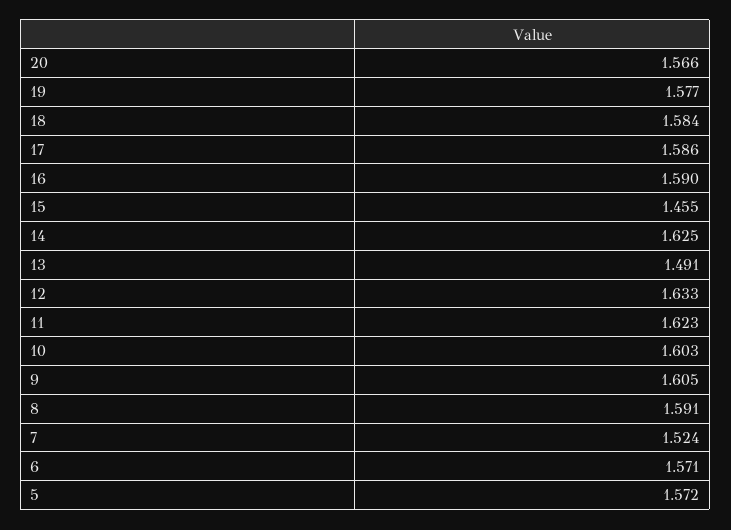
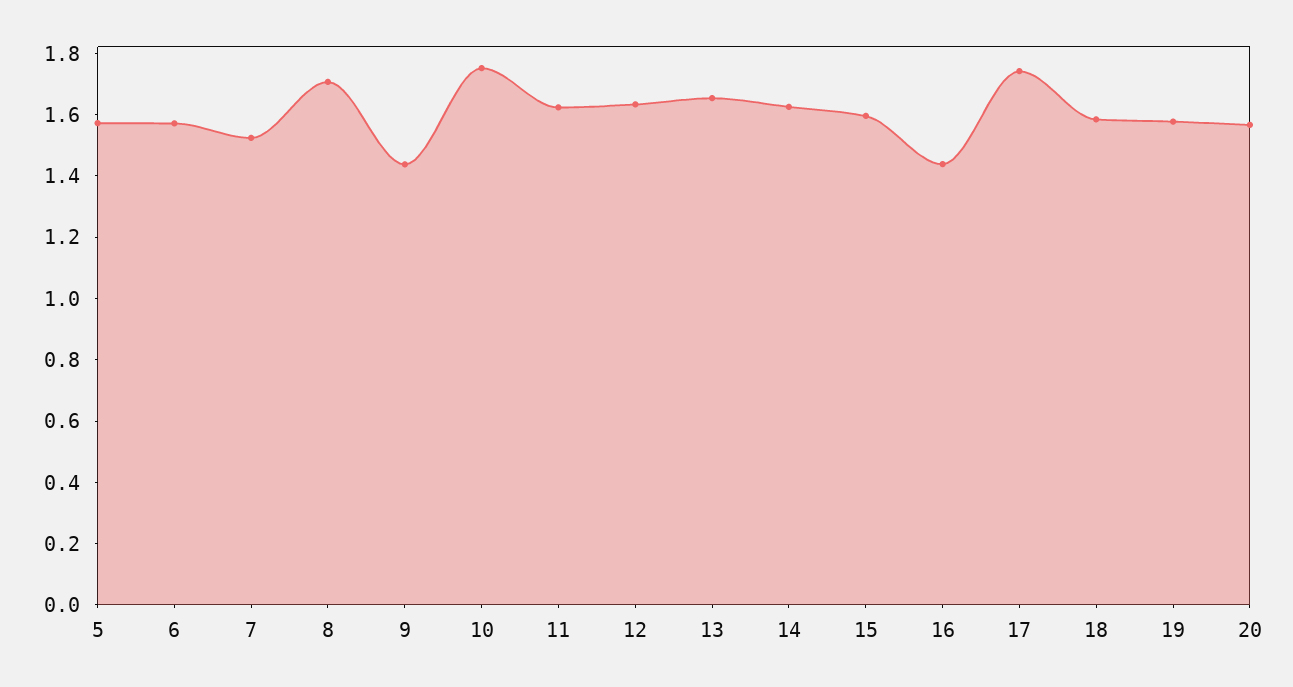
17: 1.586 -> 1.75
16: 1.59 -> 1.45
15: 1.455 -> 1.6
13: 1.491 -> 1.65
10: 1.603 -> 1.75
9: 1.605 -> 1.45
8: 1.591 -> 1.7

